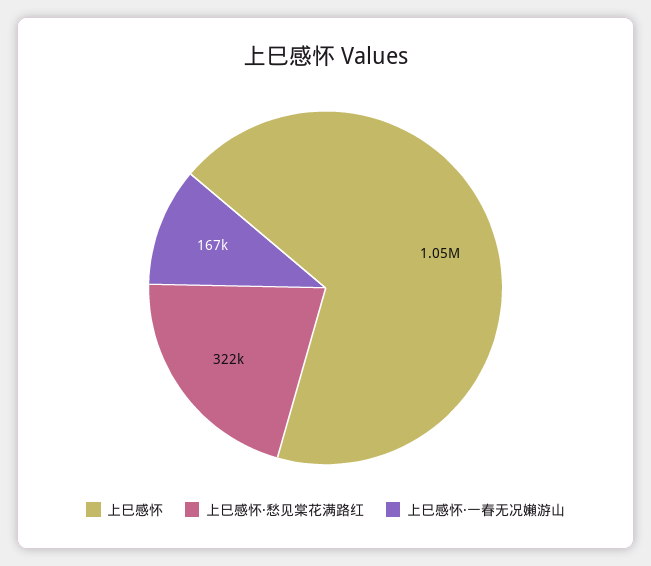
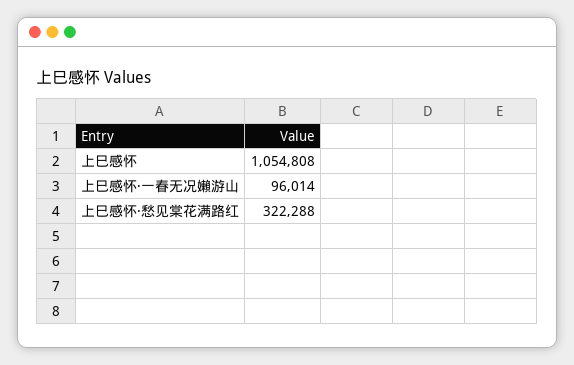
上巳感怀·一春无况嬾游山: 167000 -> 96014

